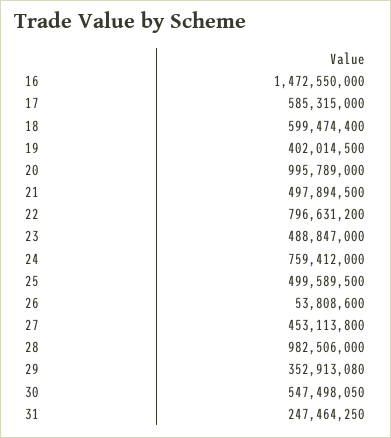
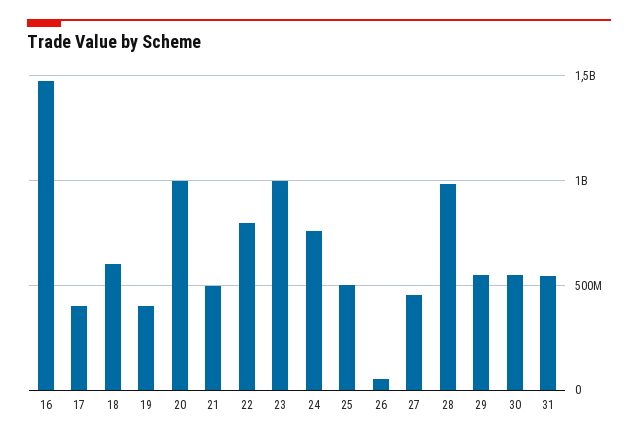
17: 585315000 -> 400000000
23: 488847000 -> 1000000000
29: 352913080 -> 550000000
31: 247464250 -> 550000000

